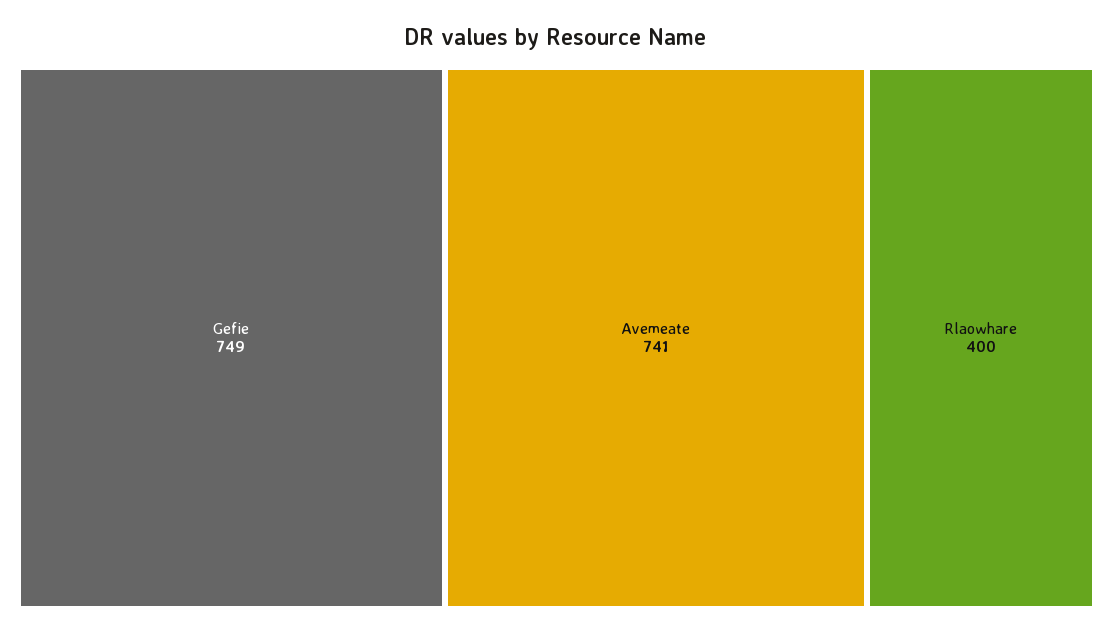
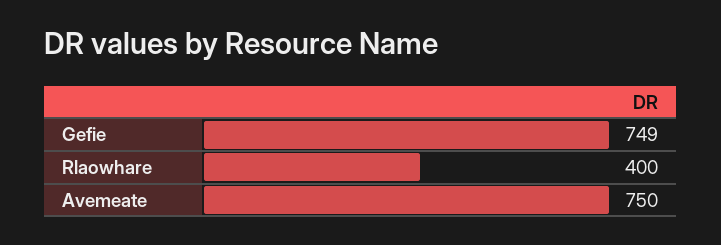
Avemeate: 741 -> 750

